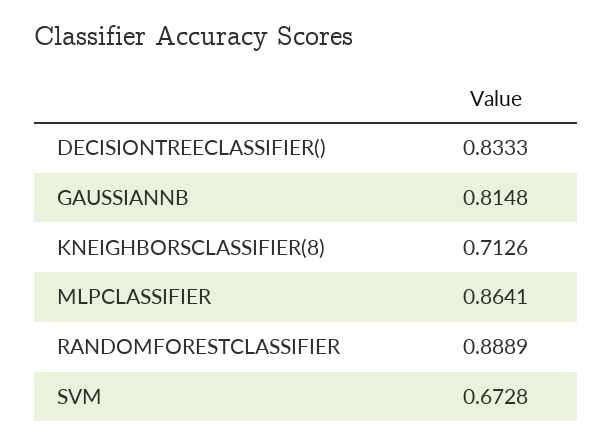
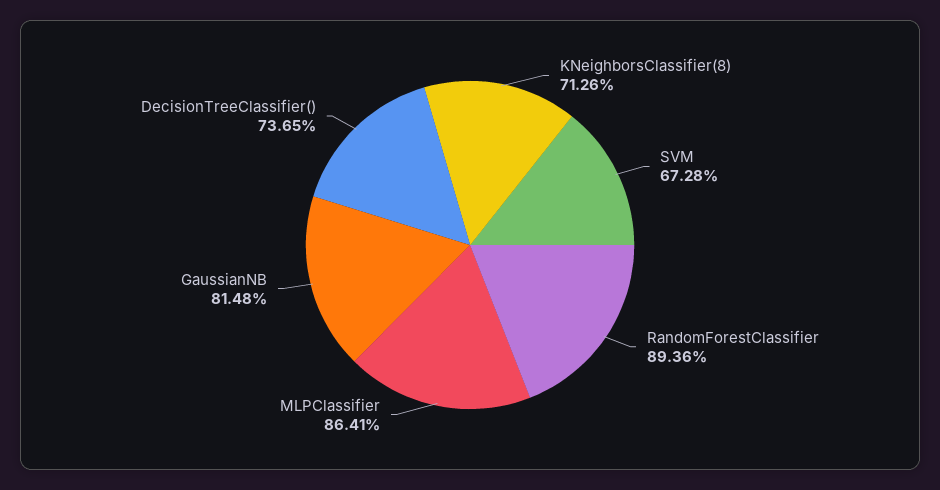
DECISIONTREECLASSIFIER(): 0.8333 -> 0.7365
RANDOMFORESTCLASSIFIER: 0.8889 -> 0.8936

